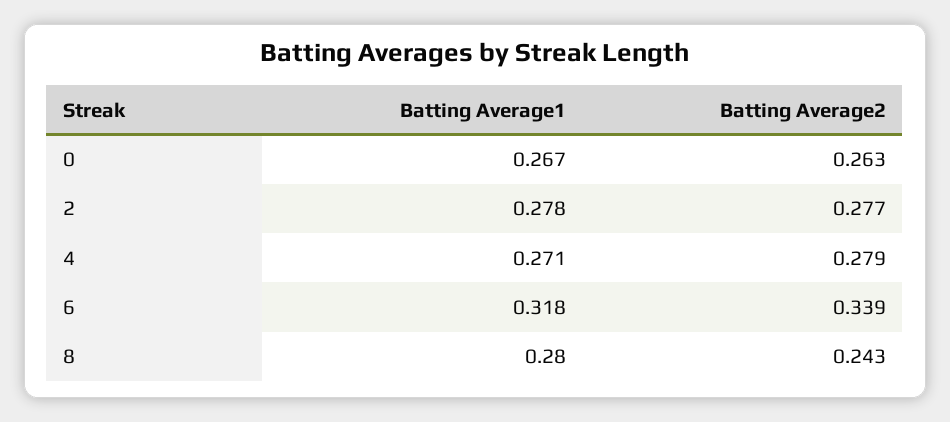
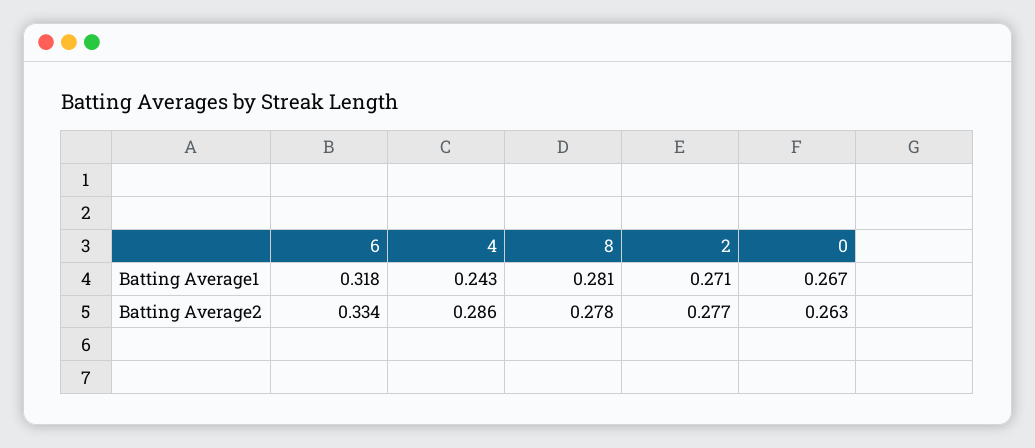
Batting Average1, 2: 0.278 -> 0.271
Batting Average1, 4: 0.271 -> 0.243
Batting Average2, 4: 0.279 -> 0.286
Batting Average2, 6: 0.339 -> 0.334
Batting Average1, 8: 0.28 -> 0.281
Batting Average2, 8: 0.243 -> 0.278

